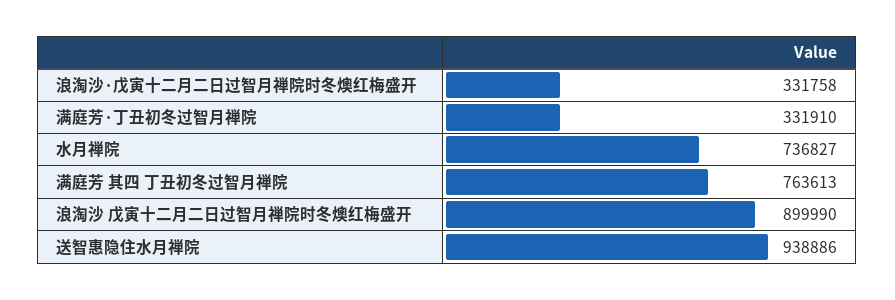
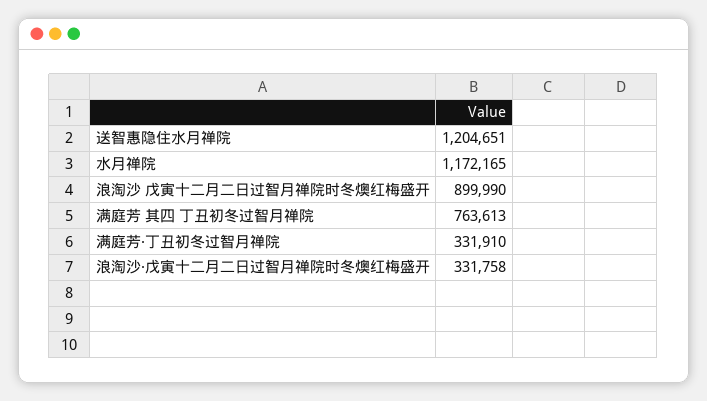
水月禅院: 736827 -> 1172165
送智惠隐住水月禅院: 938886 -> 1204651

